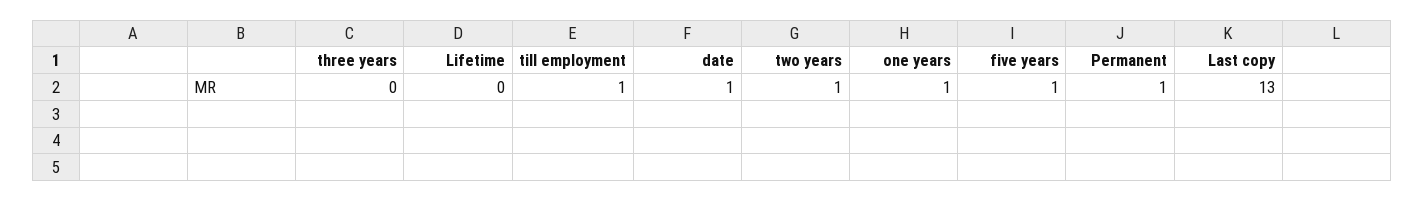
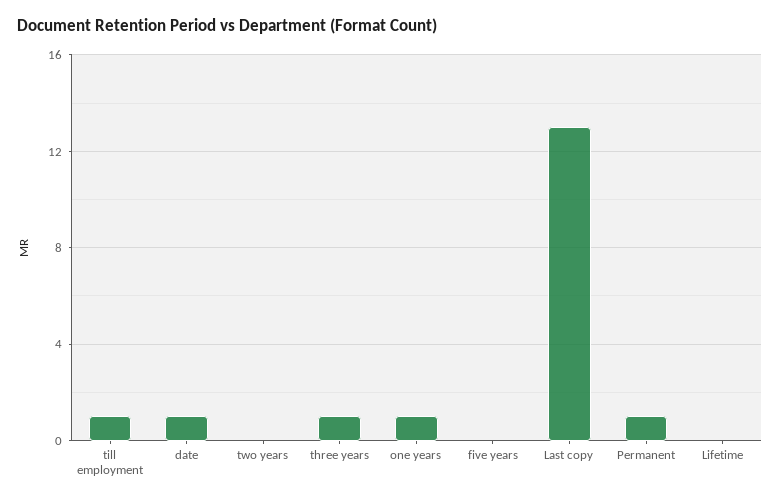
three years: 0 -> 1
two years: 1 -> 0
five years: 1 -> 0

